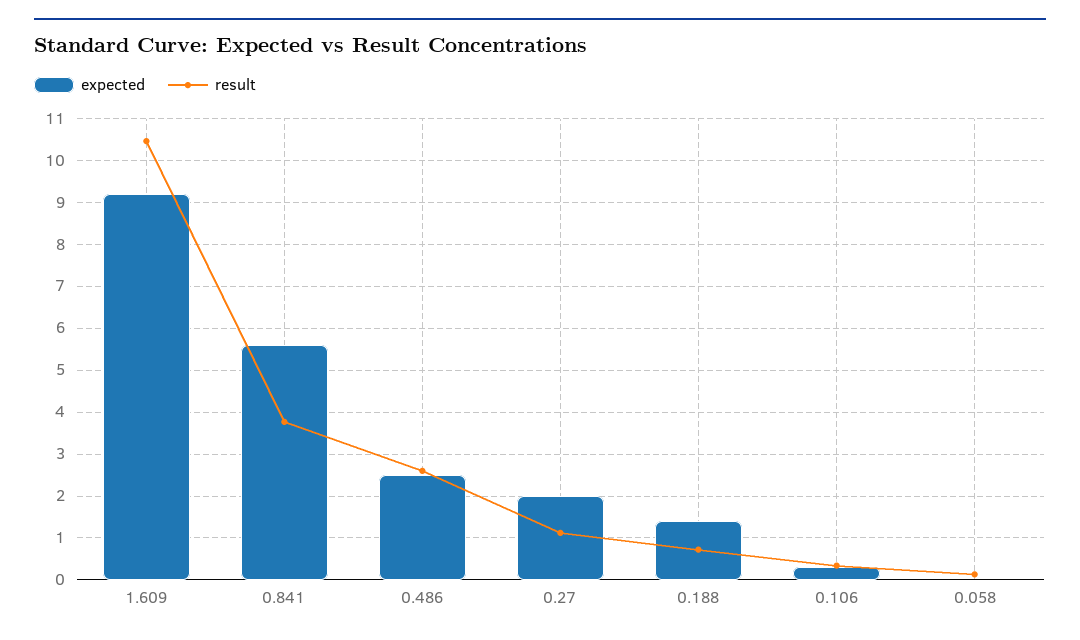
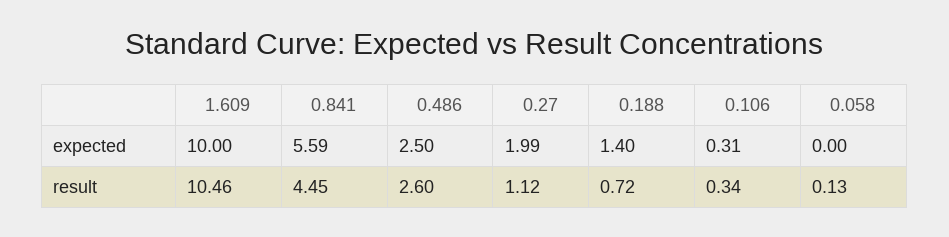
expected, 1.609: 9.2 -> 10
result, 0.841: 3.8 -> 4.45

